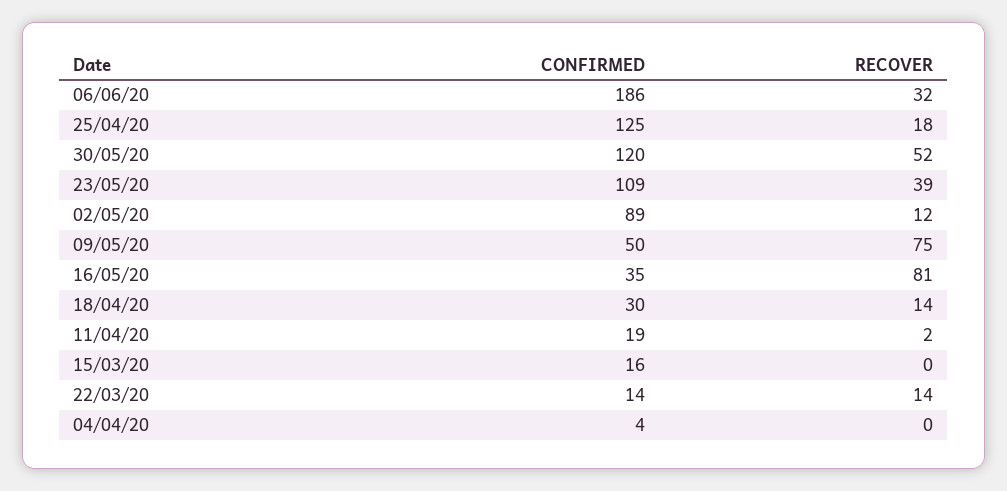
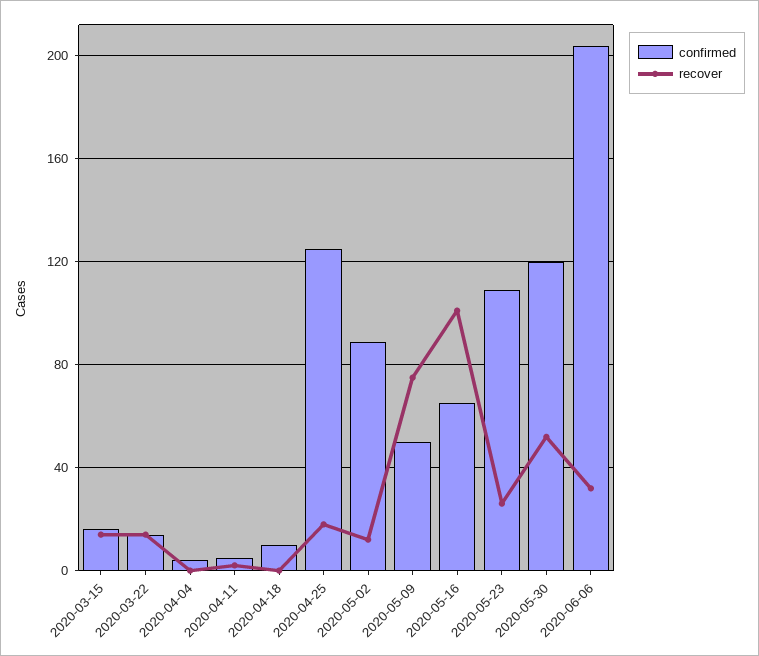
CONFIRMED, 06/06/20: 186 -> 205
RECOVER, 23/05/20: 39 -> 25
CONFIRMED, 16/05/20: 35 -> 65
RECOVER, 16/05/20: 81 -> 100
CONFIRMED, 18/04/20: 30 -> 10
RECOVER, 18/04/20: 14 -> 0
CONFIRMED, 11/04/20: 19 -> 5
RECOVER, 15/03/20: 0 -> 15

